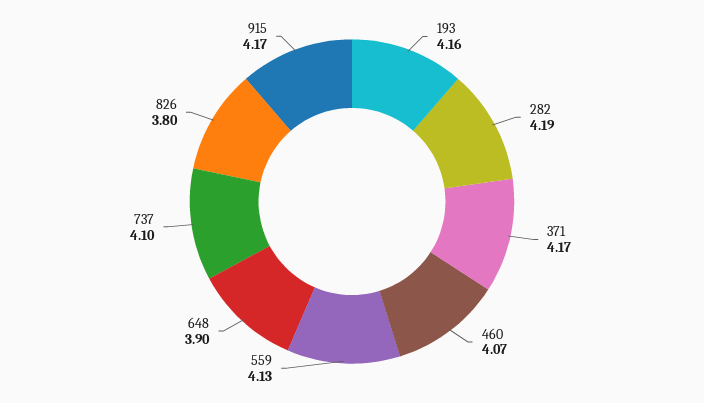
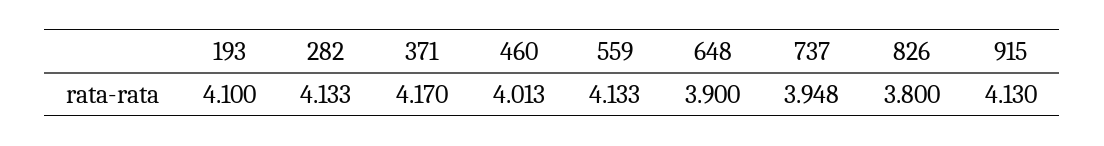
193: 4.16 -> 4.1
282: 4.19 -> 4.133
460: 4.07 -> 4.013
737: 4.1 -> 3.948
915: 4.17 -> 4.13

